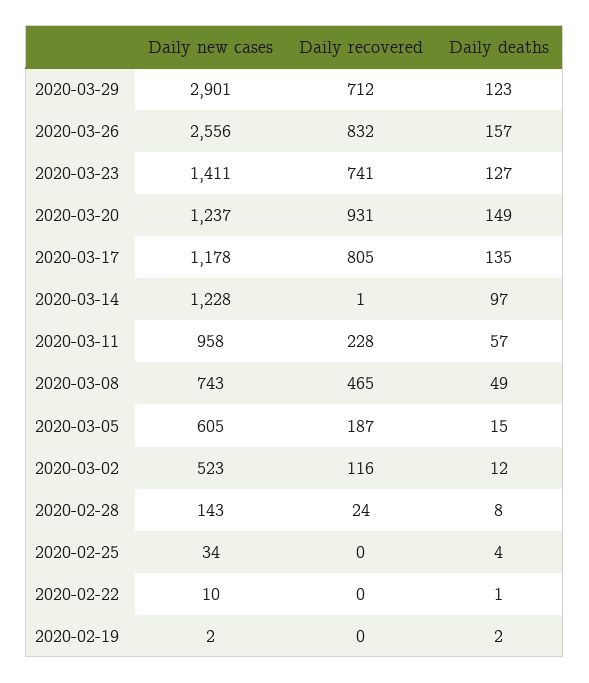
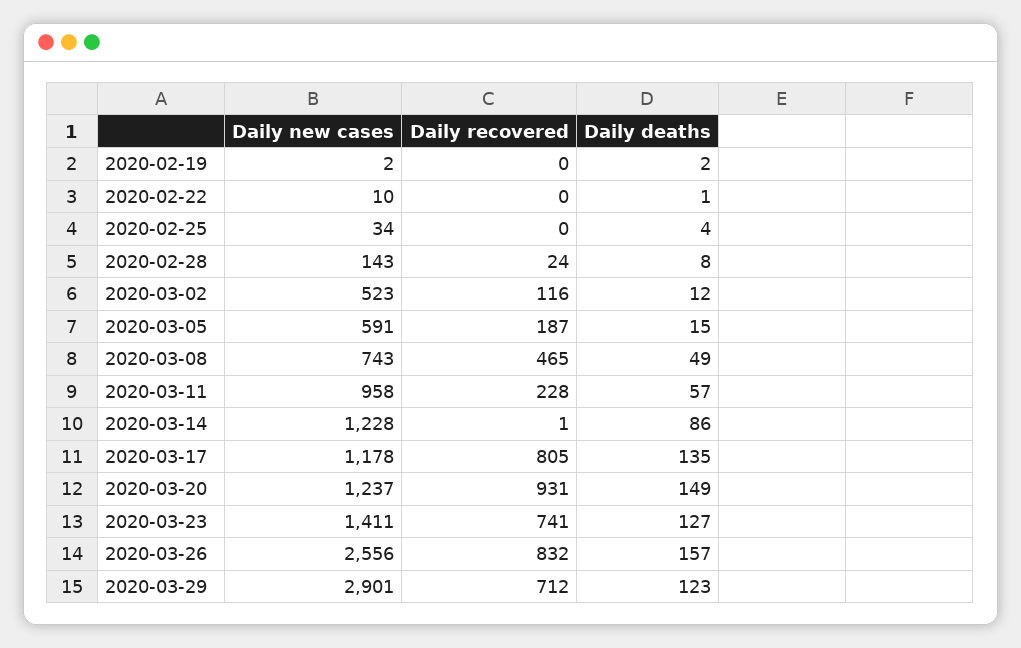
Daily deaths, 2020-03-14: 97 -> 86
Daily new cases, 2020-03-05: 605 -> 591

